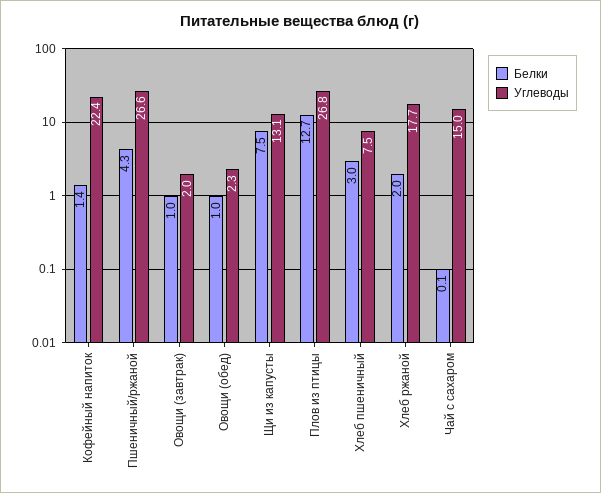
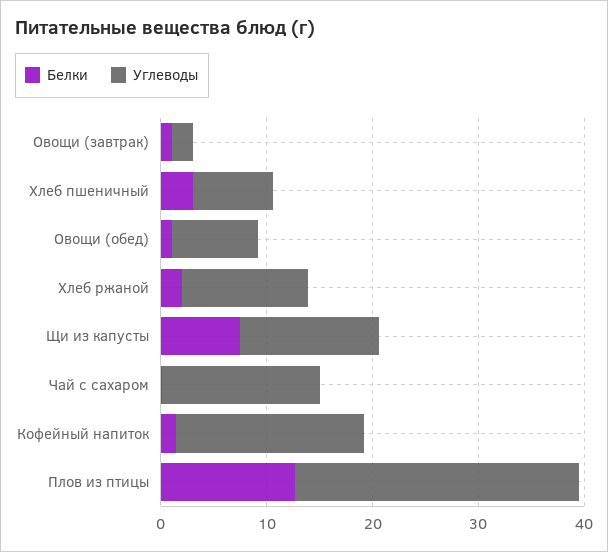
Углеводы, Кофейный напиток: 22.4 -> 18
Белки, Пшеничный/ржаной: 4.3 -> none
Углеводы, Пшеничный/ржаной: 26.6 -> none
Углеводы, Овощи (обед): 2.3 -> 8
Углеводы, Хлеб ржаной: 17.7 -> 12

